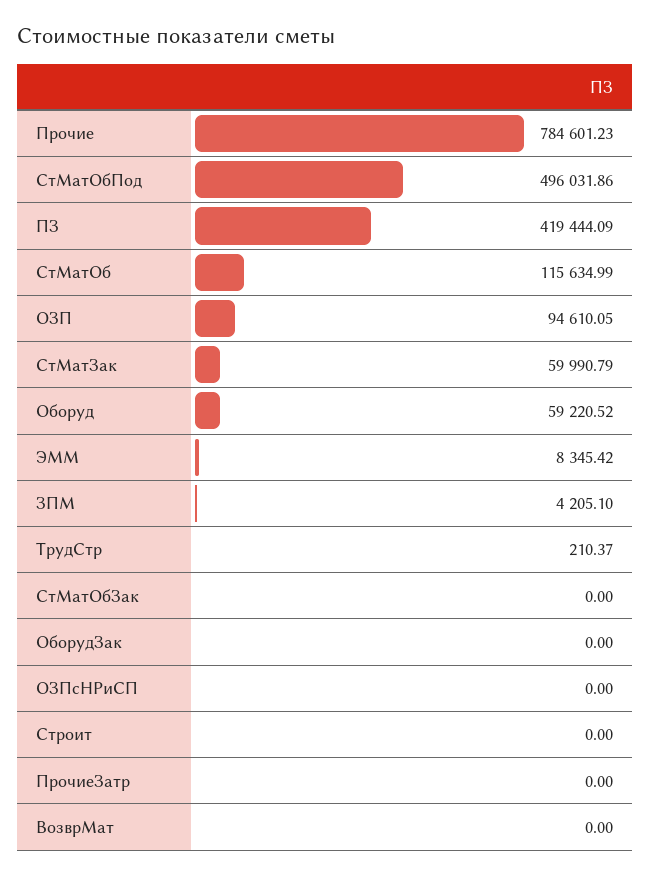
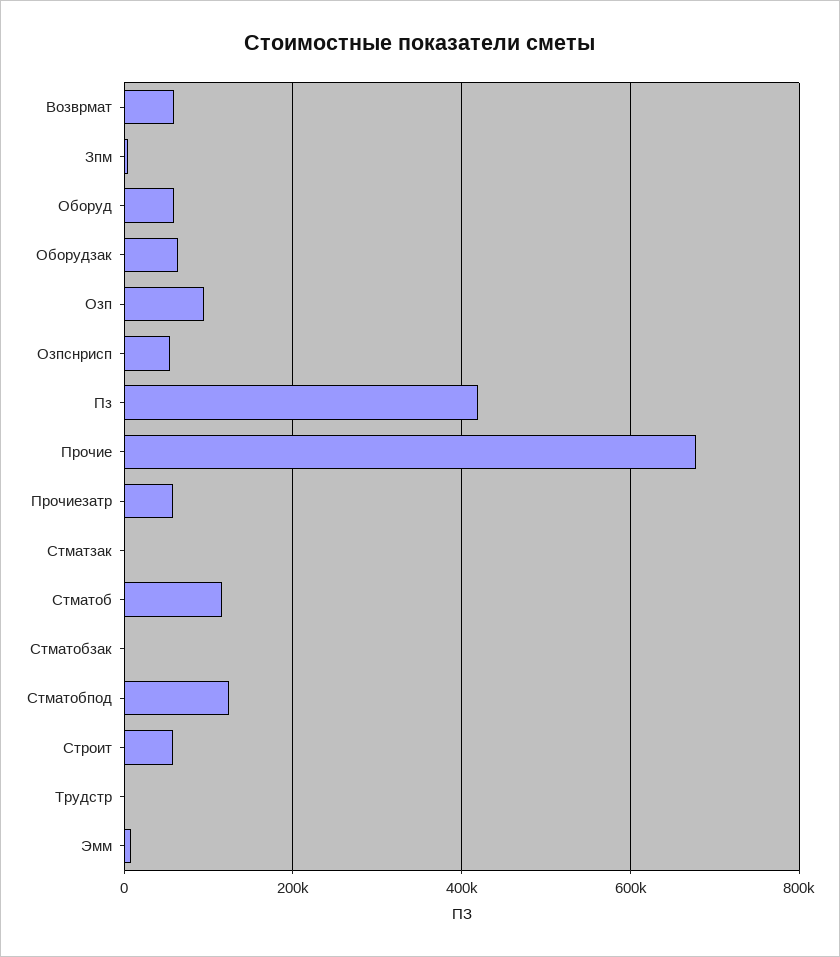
Прочие: 784601.23 -> 680000
СтМатОбПод: 496031.86 -> 120000
СтМатЗак: 59990.79 -> 0
ОборудЗак: 0 -> 60000
ОЗПсНРиСП: 0 -> 60000
Строит: 0 -> 60000
ПрочиеЗатр: 0 -> 60000
ВозврМат: 0 -> 60000

